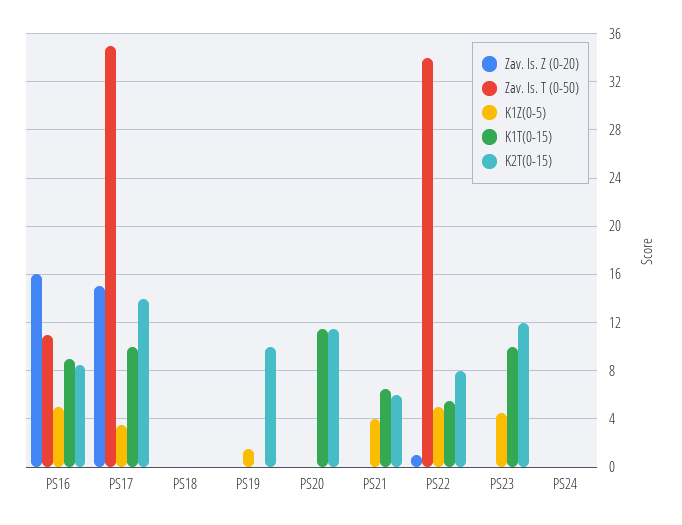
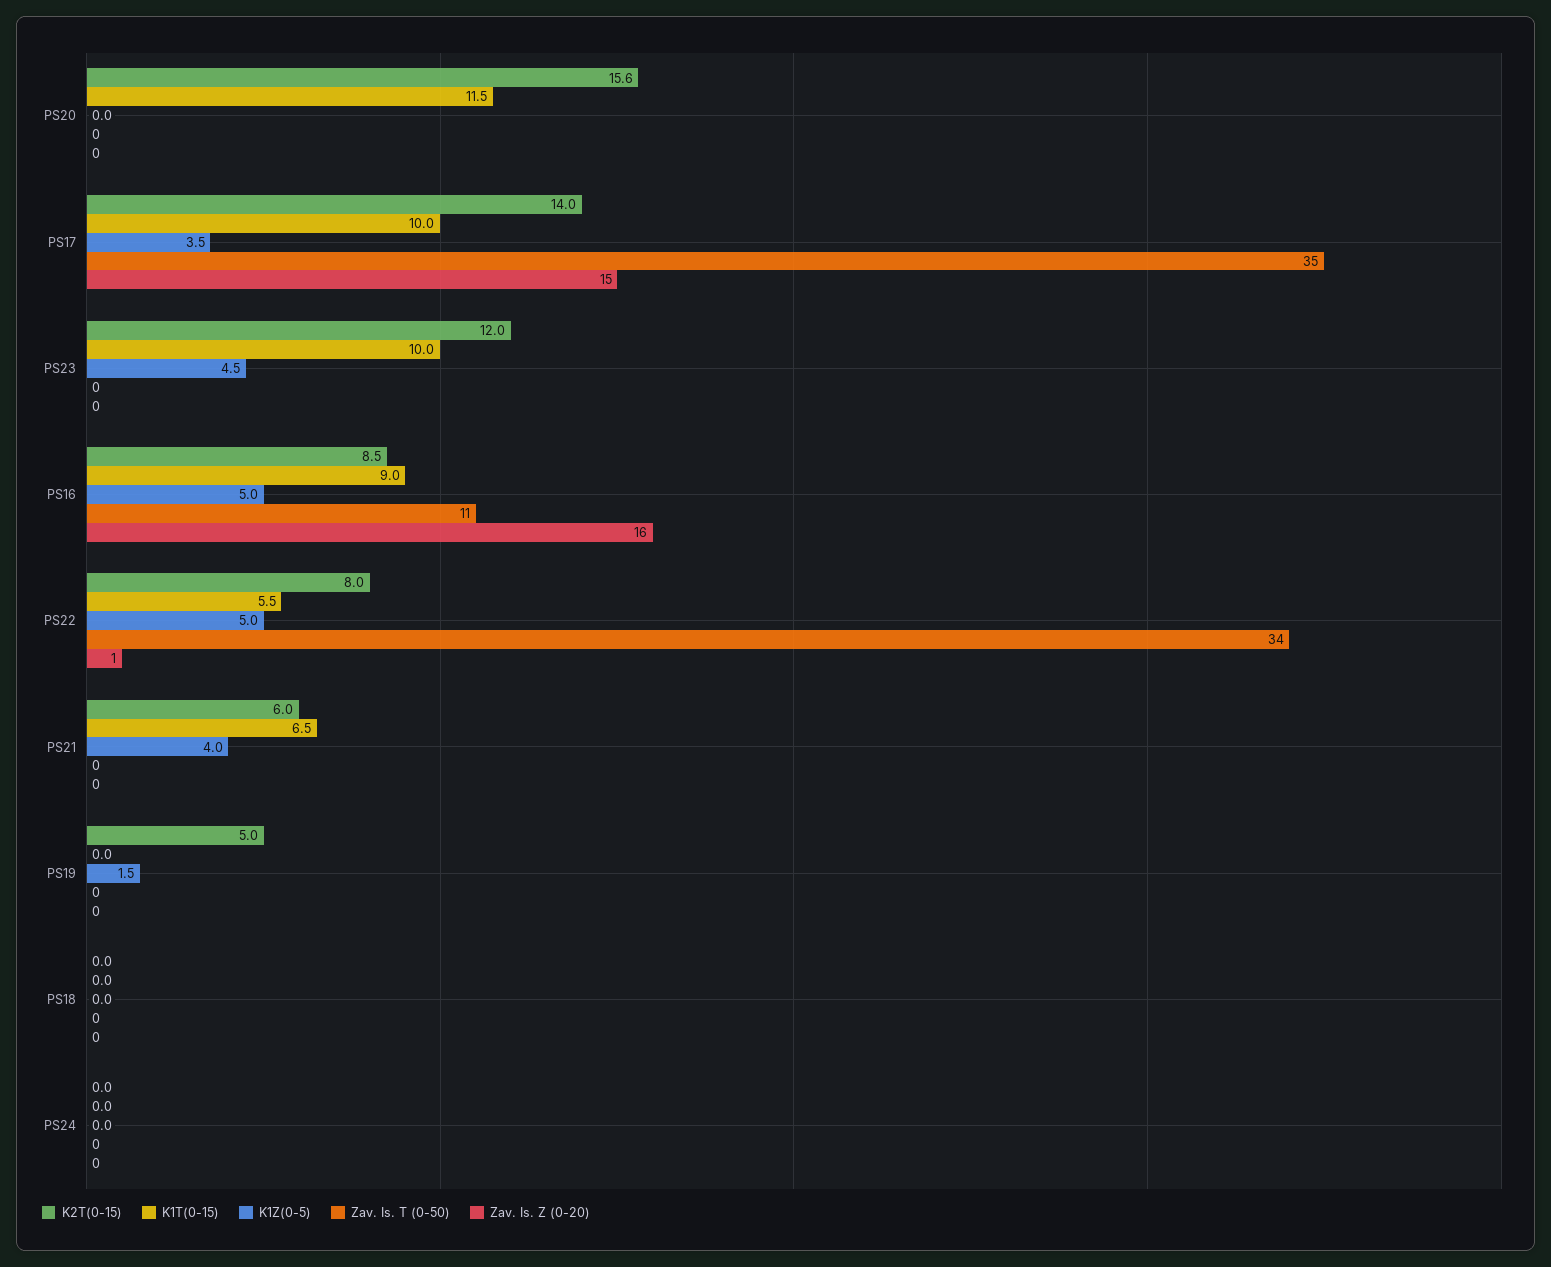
K2T(0-15), PS19: 10 -> 5
K2T(0-15), PS20: 11.5 -> 15.6

